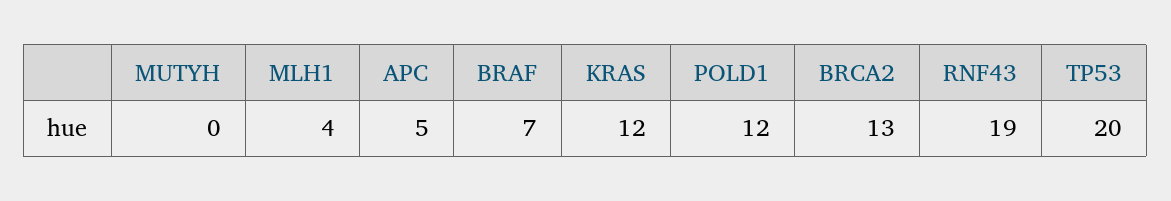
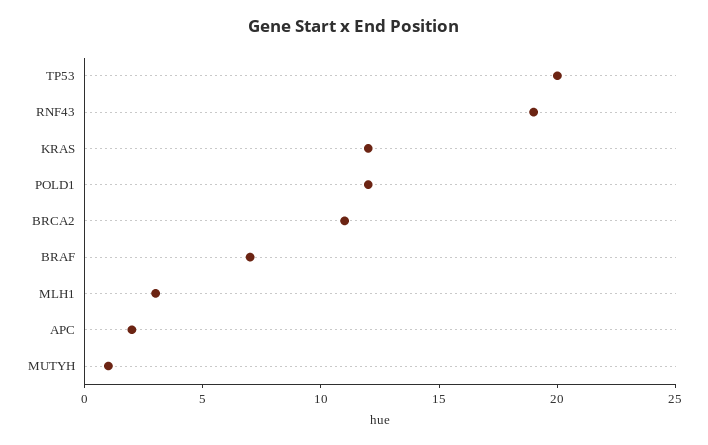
MUTYH: 0 -> 1
MLH1: 4 -> 3
APC: 5 -> 2
BRCA2: 13 -> 11

